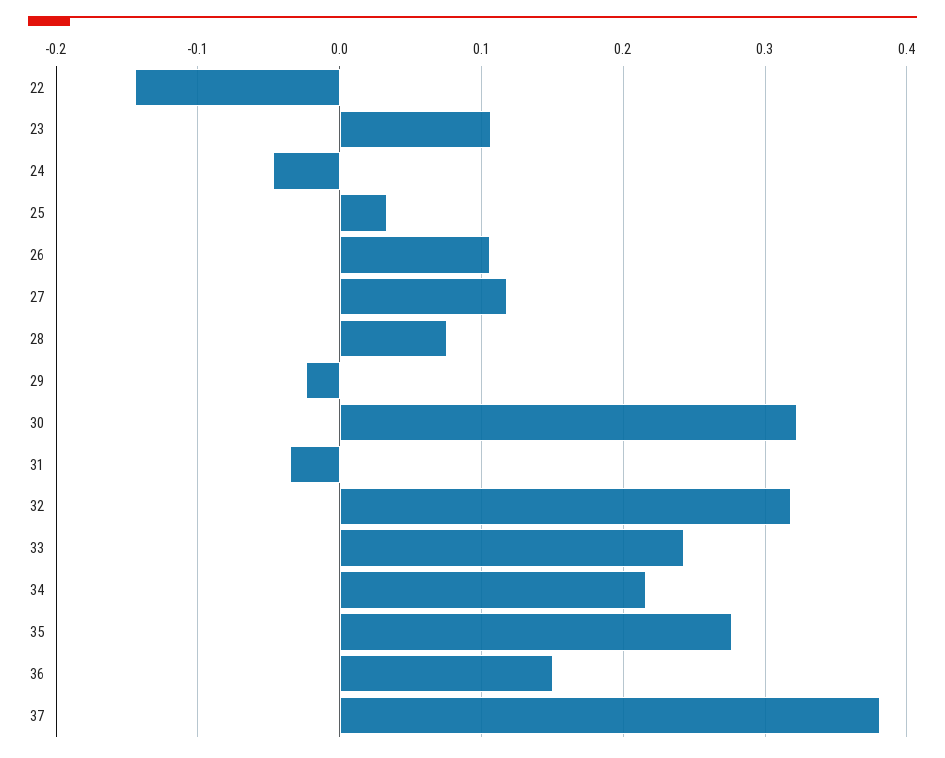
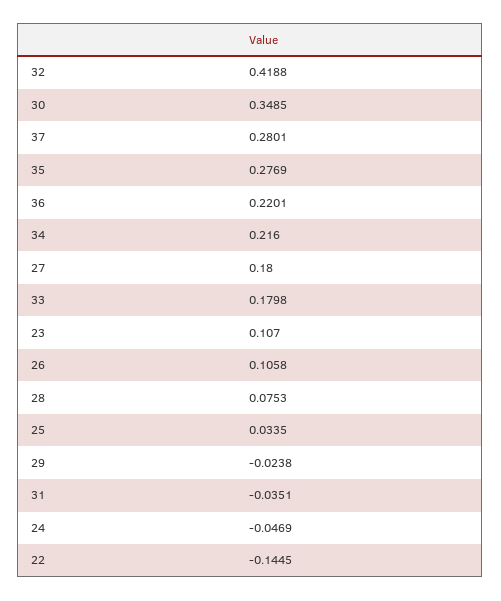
27: 0.12 -> 0.18
30: 0.32 -> 0.3485
32: 0.32 -> 0.4188
33: 0.24 -> 0.1798
36: 0.15 -> 0.2201
37: 0.38 -> 0.2801

